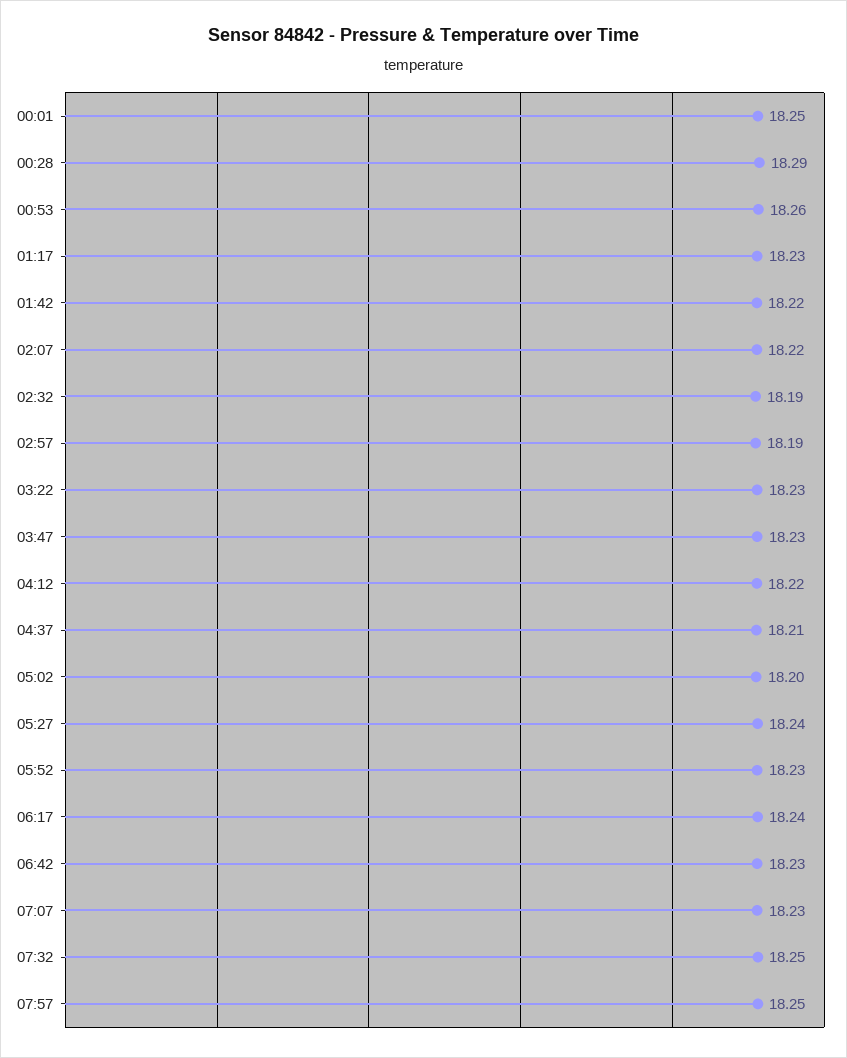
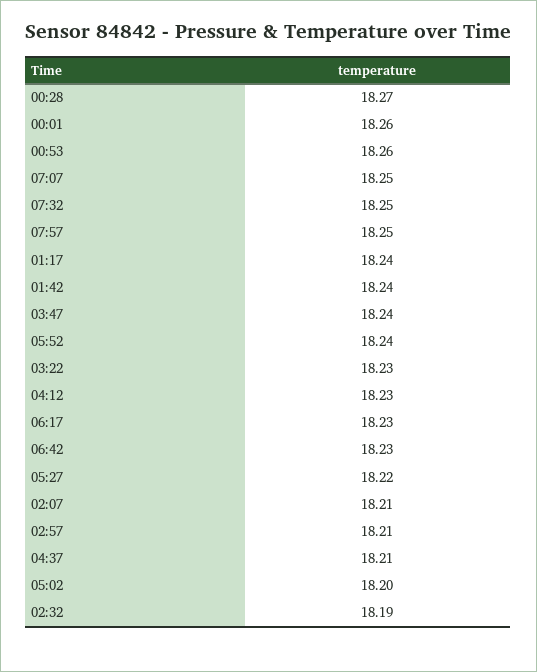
00:01: 18.25 -> 18.26
00:28: 18.29 -> 18.27
01:17: 18.23 -> 18.24
01:42: 18.22 -> 18.24
02:07: 18.22 -> 18.21
02:57: 18.19 -> 18.21
03:47: 18.23 -> 18.24
04:12: 18.22 -> 18.23
05:27: 18.24 -> 18.22
05:52: 18.23 -> 18.24
06:17: 18.24 -> 18.23
07:07: 18.23 -> 18.25

